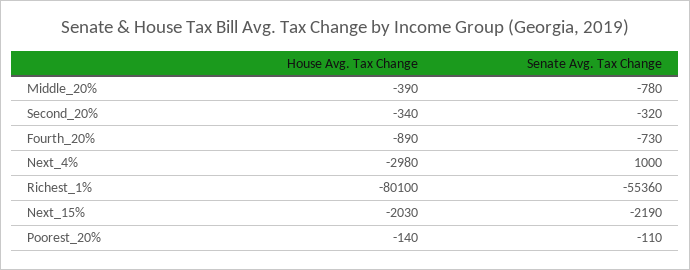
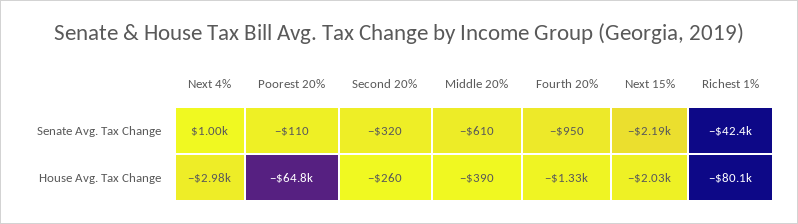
Senate Avg. Tax Change, Middle_20%: -780 -> -610
House Avg. Tax Change, Second_20%: -340 -> -260
House Avg. Tax Change, Fourth_20%: -890 -> -1330
Senate Avg. Tax Change, Fourth_20%: -730 -> -950
Senate Avg. Tax Change, Richest_1%: -55360 -> -42400
House Avg. Tax Change, Poorest_20%: -140 -> -64800

